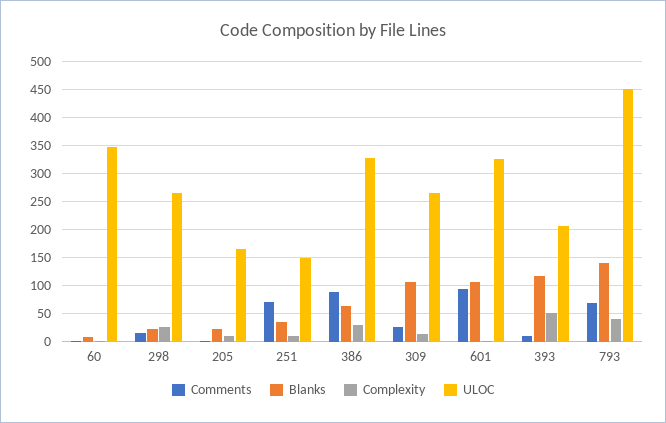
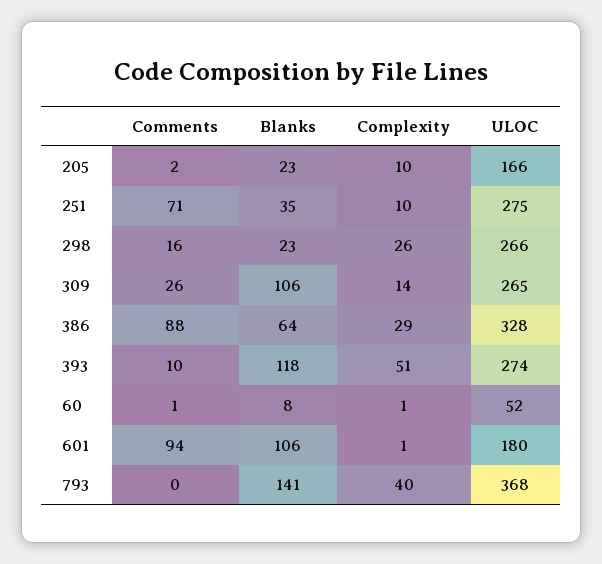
ULOC, 60: 350 -> 52
ULOC, 251: 150 -> 275
ULOC, 601: 325 -> 180
ULOC, 393: 200 -> 274
Comments, 793: 75 -> 0
ULOC, 793: 450 -> 368

